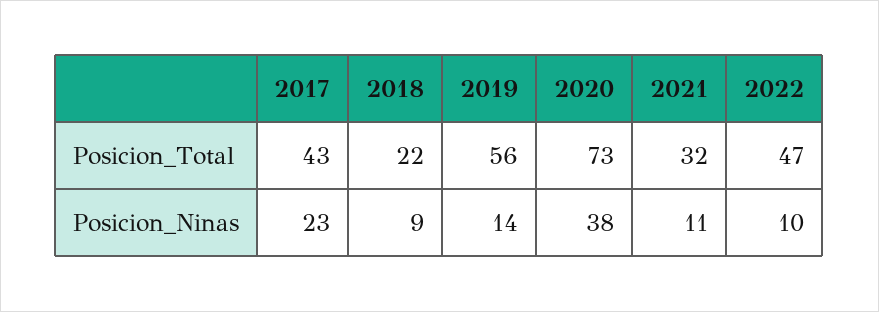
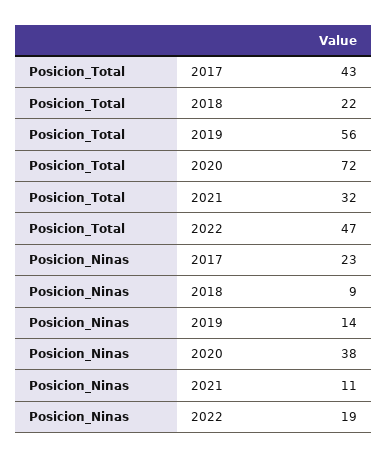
2020, Posicion_Total: 73 -> 72
2022, Posicion_Ninas: 10 -> 19

